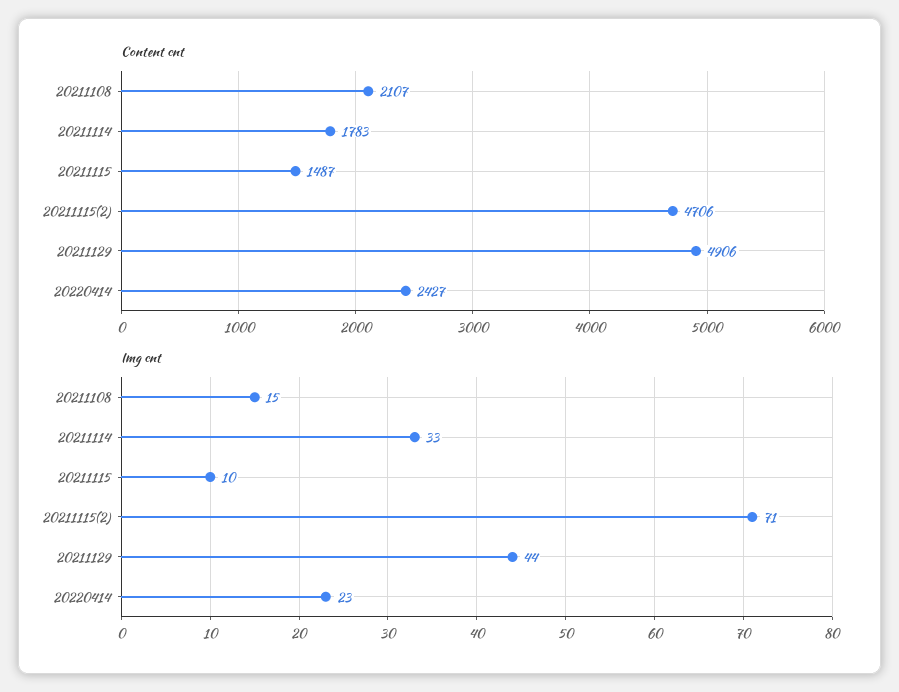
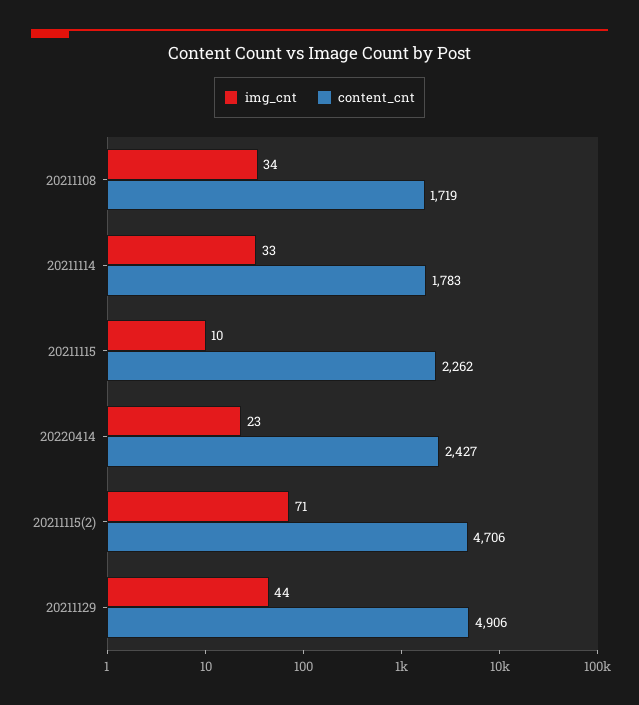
Content cnt, 20211108: 2107 -> 1719
Content cnt, 20211115: 1487 -> 2262
Img cnt, 20211108: 15 -> 34

